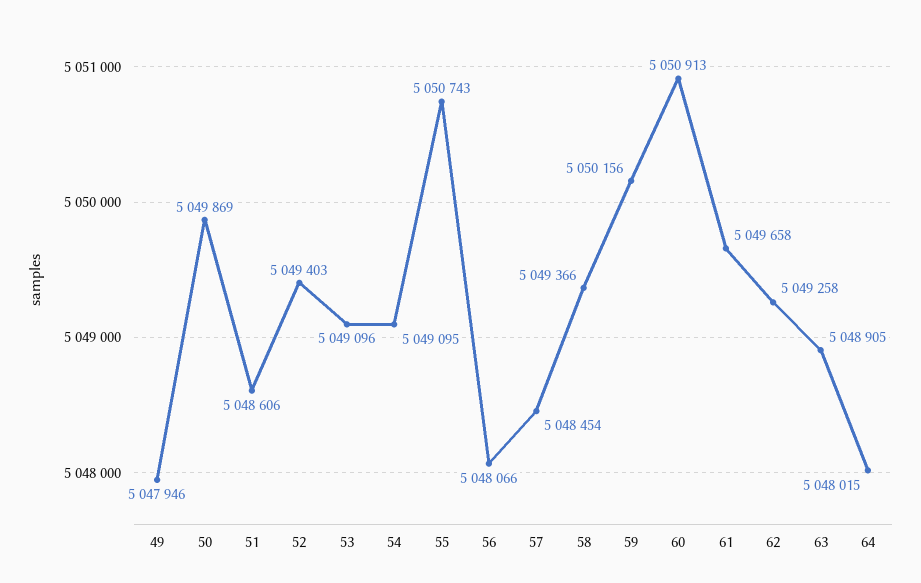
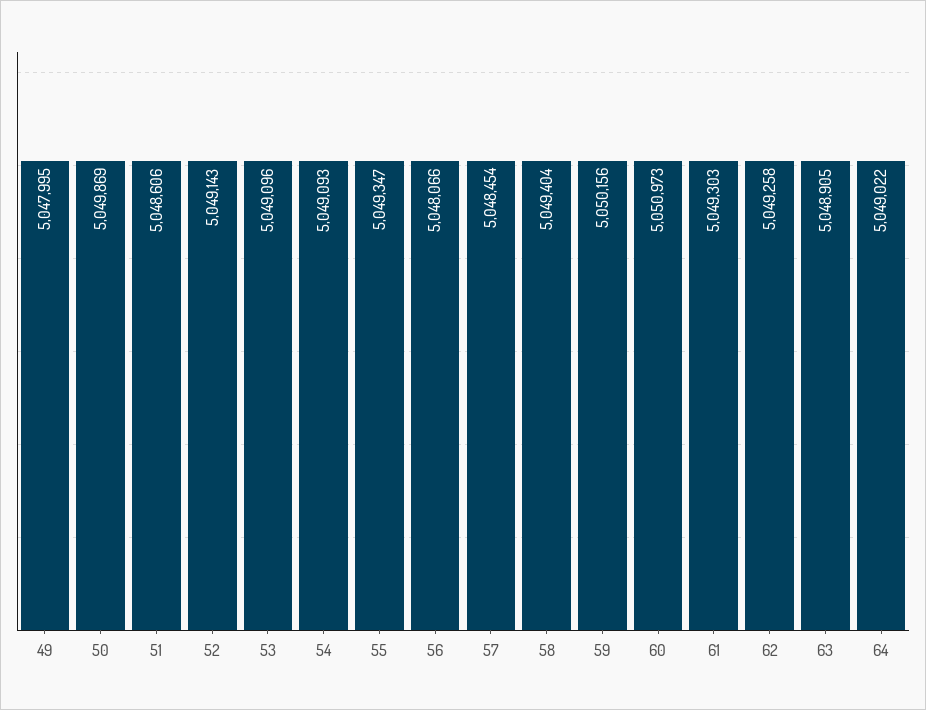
49: 5047946 -> 5047995
52: 5049403 -> 5049143
54: 5049095 -> 5049093
55: 5050743 -> 5049347
58: 5049366 -> 5049404
60: 5050913 -> 5050973
61: 5049658 -> 5049303
64: 5048015 -> 5049022

